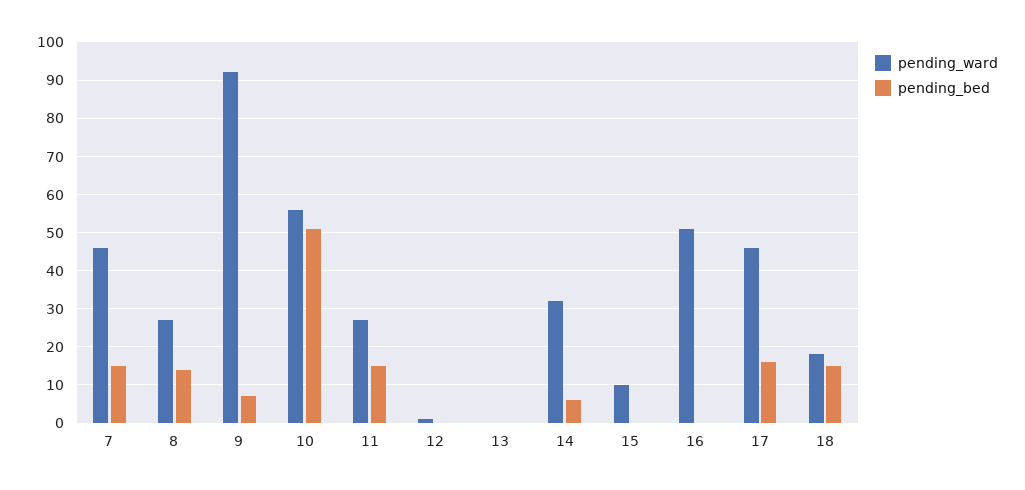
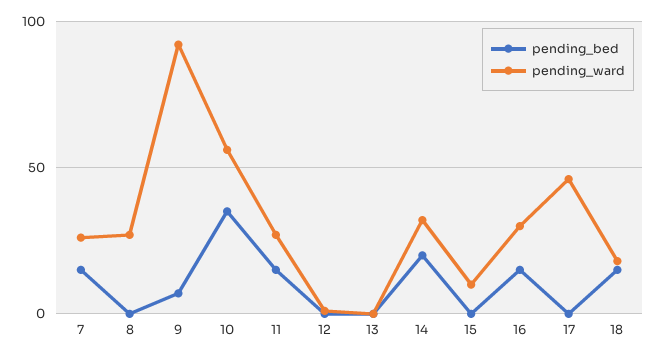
pending_ward, 7: 45 -> 25
pending_bed, 8: 15 -> 0
pending_bed, 10: 50 -> 35
pending_bed, 14: 5 -> 20
pending_ward, 16: 50 -> 30
pending_bed, 16: 0 -> 15
pending_bed, 17: 15 -> 0

